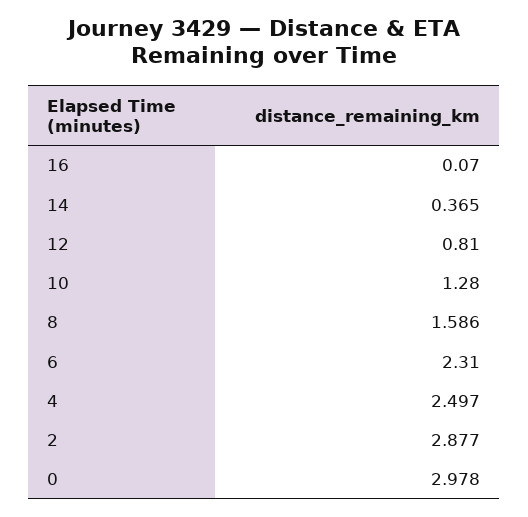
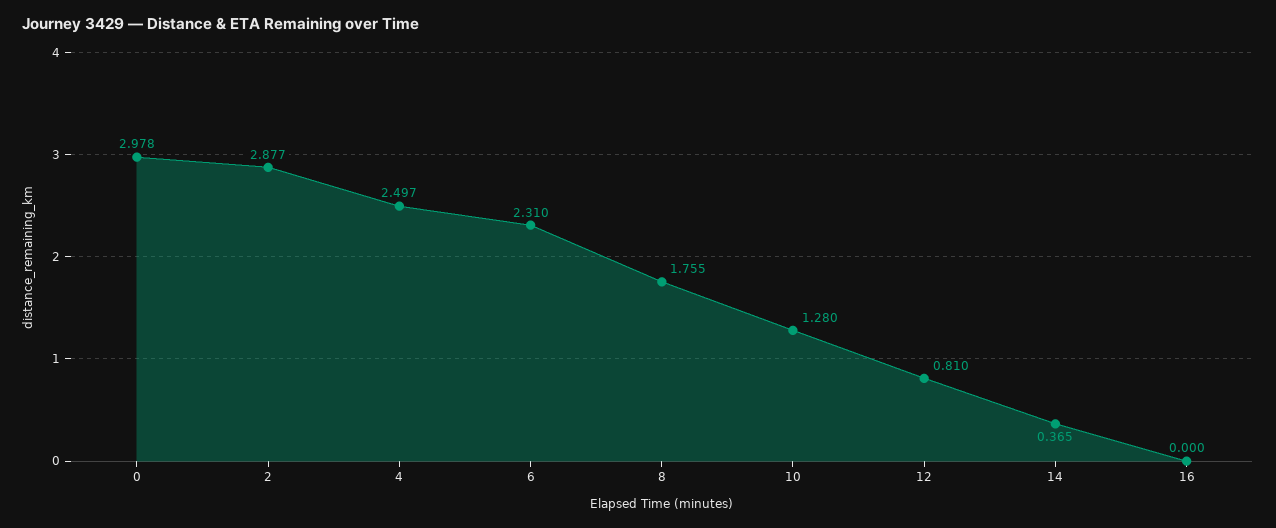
16: 0.07 -> 0
8: 1.586 -> 1.755

